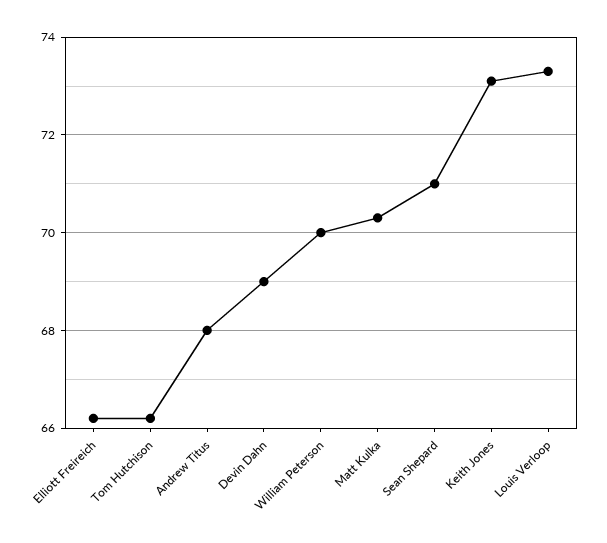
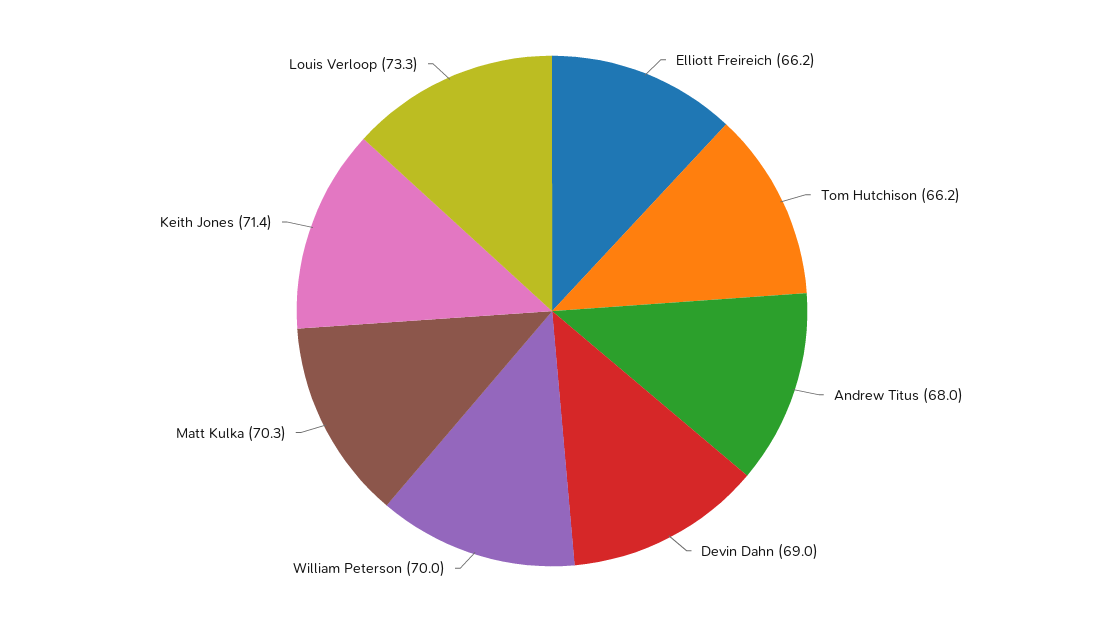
Sean Shepard: 71 -> none
Keith Jones: 73 -> 71.4

